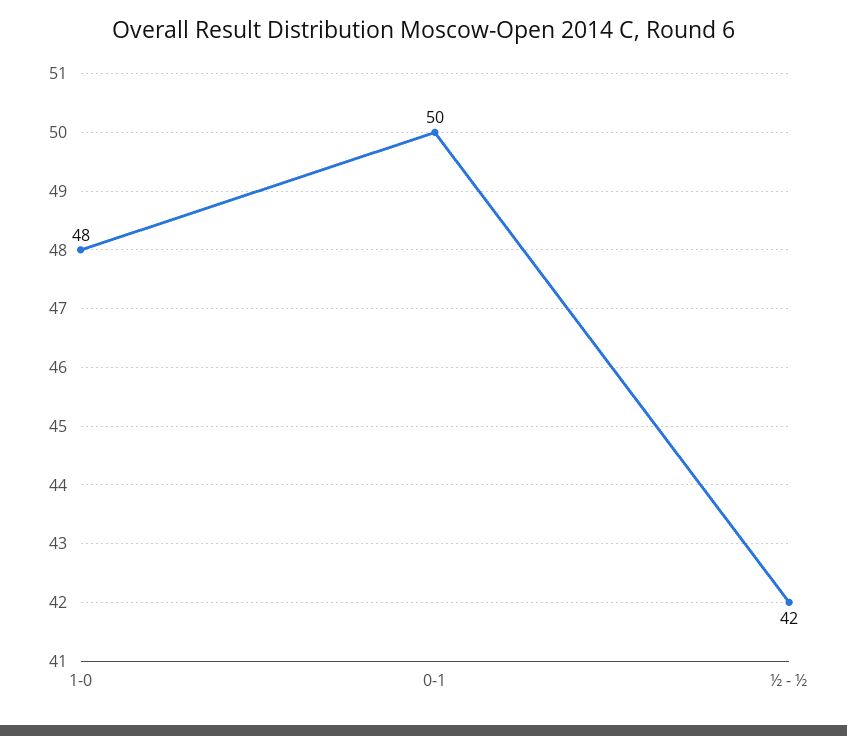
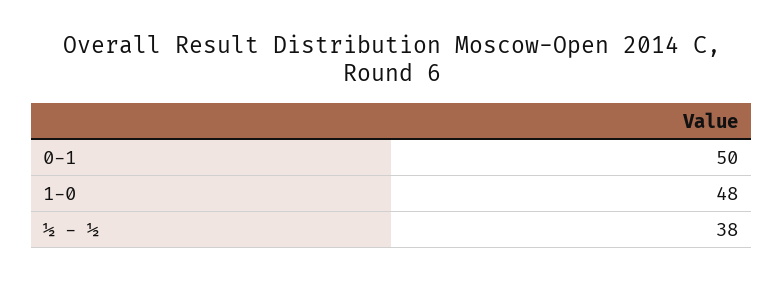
½ - ½: 42 -> 38

